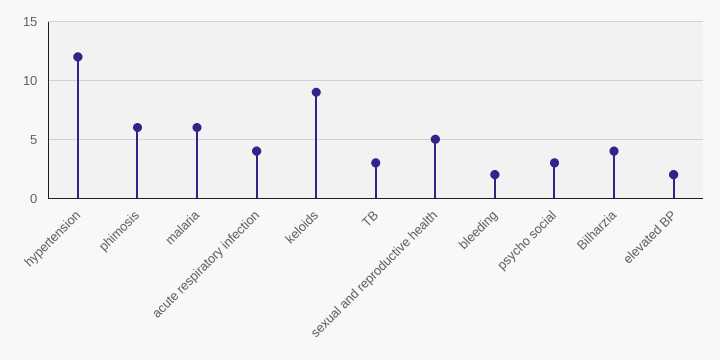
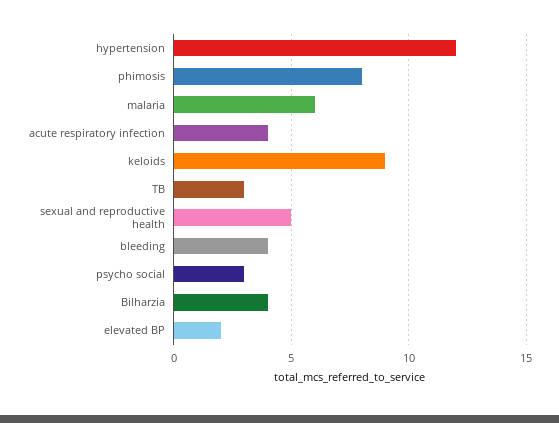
phimosis: 6 -> 8
bleeding: 2 -> 4

